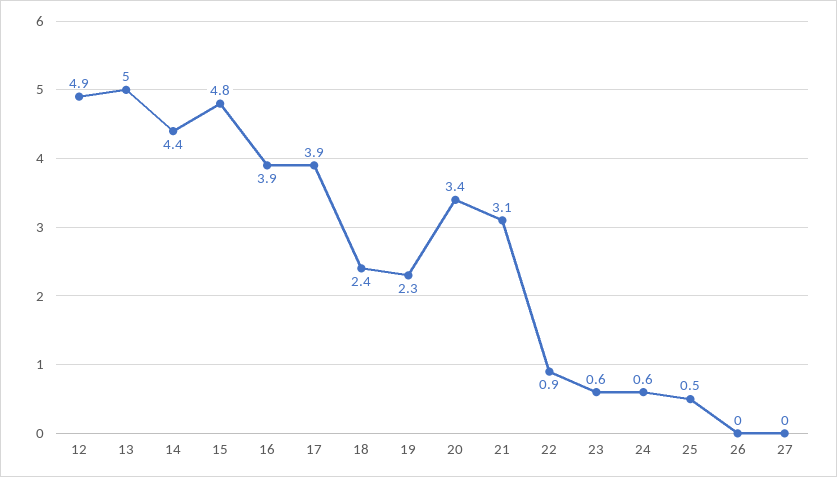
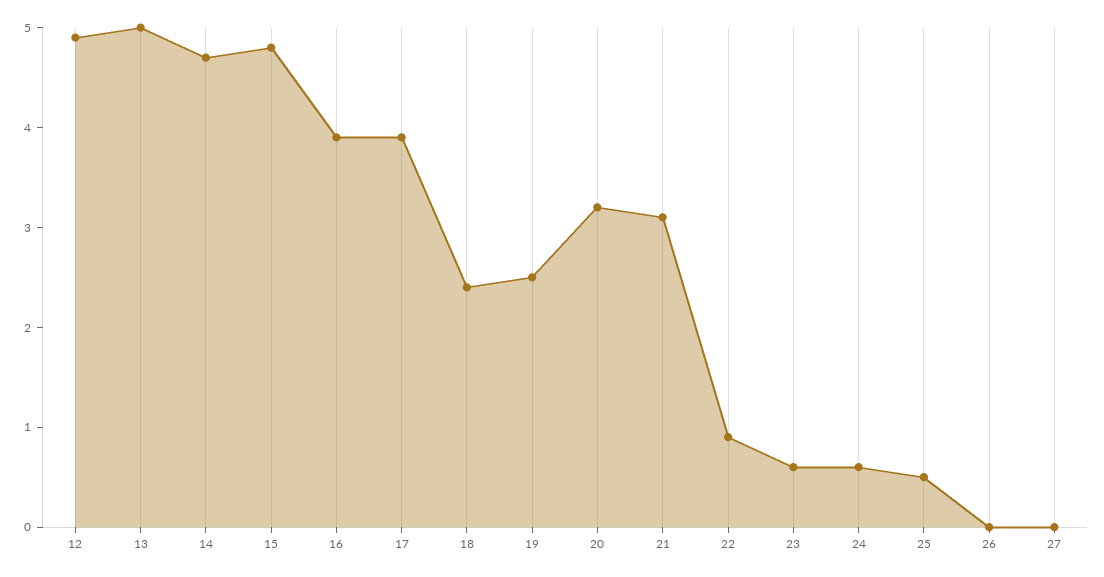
14: 4.4 -> 4.7
19: 2.3 -> 2.5
20: 3.4 -> 3.2

